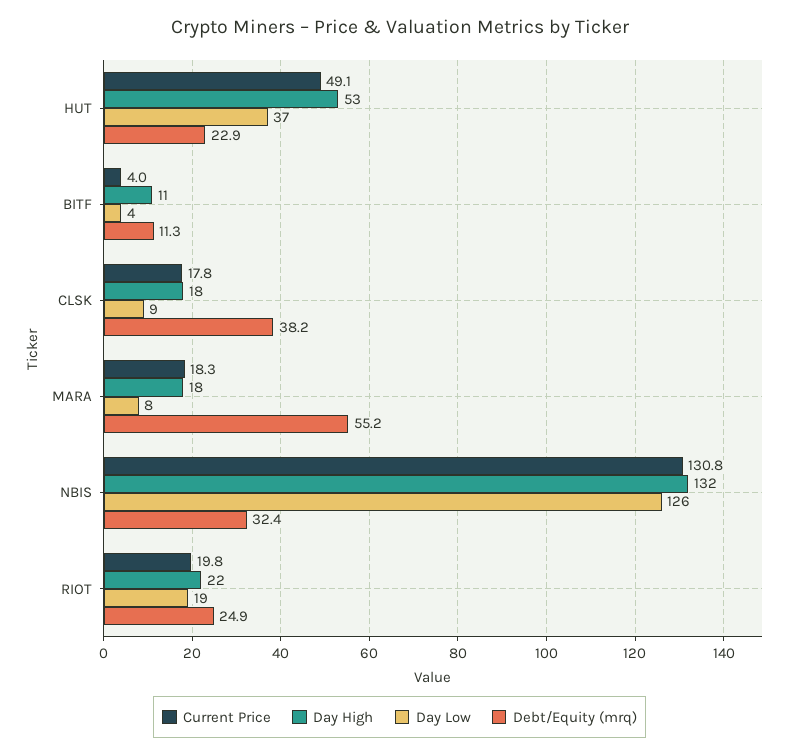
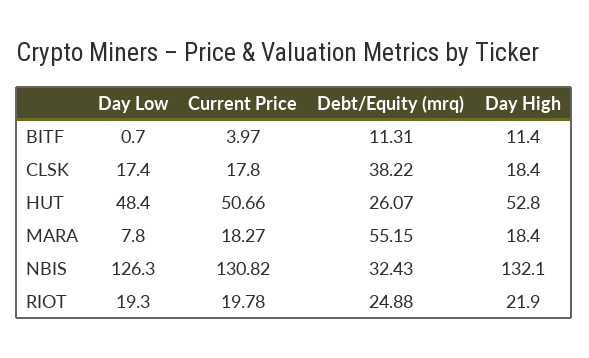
Current Price, HUT: 49.1 -> 50.66
Day Low, HUT: 37 -> 48.4
Debt/Equity (mrq), HUT: 22.9 -> 26.07
Day Low, BITF: 4 -> 0.7
Day Low, CLSK: 9 -> 17.4

